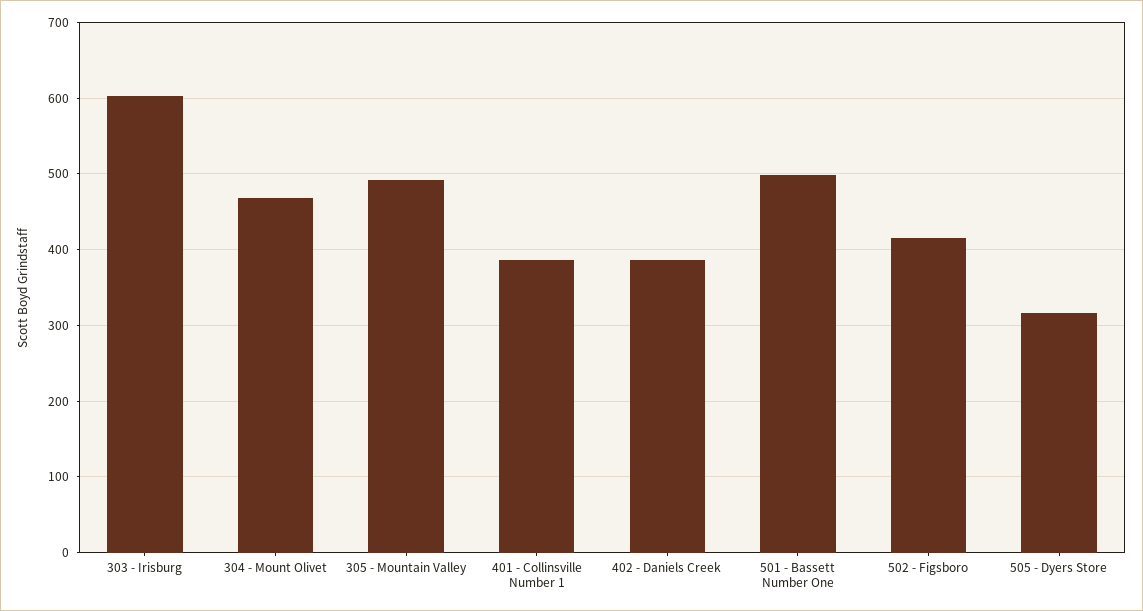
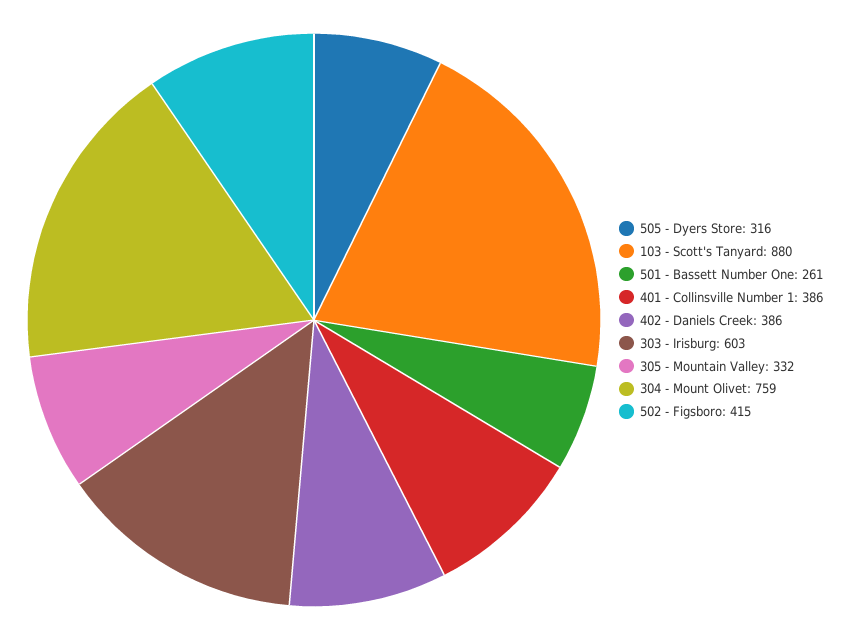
304 - Mount Olivet: 470 -> 759
305 - Mountain Valley: 490 -> 332
501 - Bassett Number One: 500 -> 261
103 - Scott's Tanyard: none -> 880

